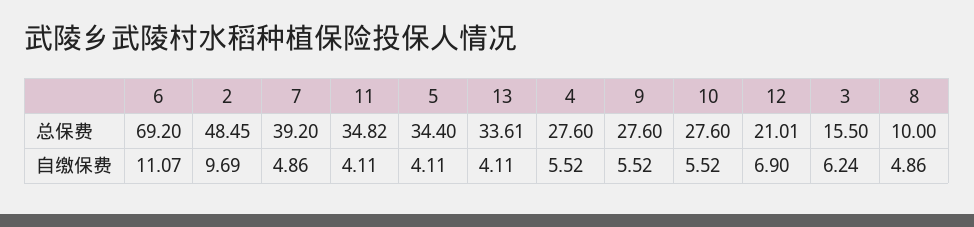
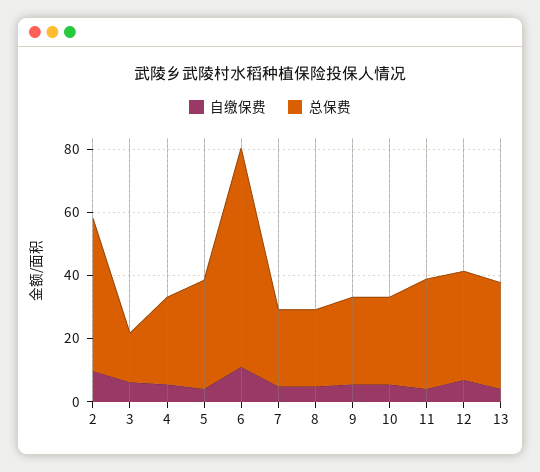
总保费, 7: 39.2 -> 25
总保费, 12: 21.01 -> 35
总保费, 8: 10 -> 25

